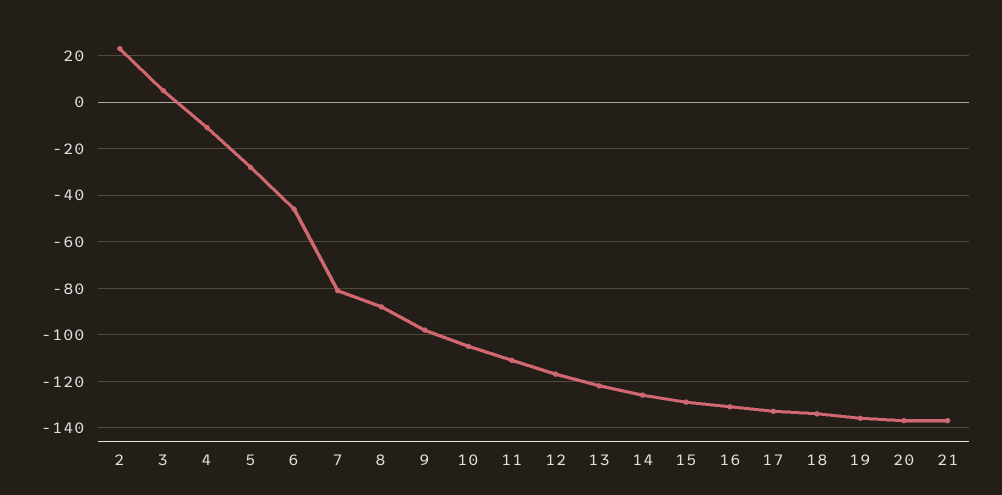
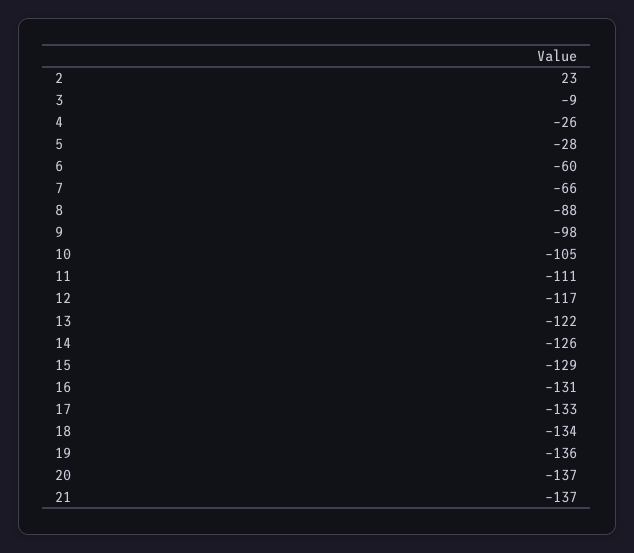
3: 5 -> -9
4: -10 -> -26
6: -45 -> -60
7: -80 -> -66

